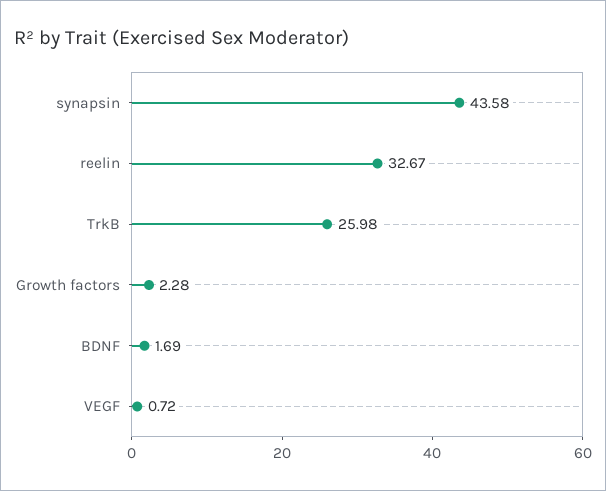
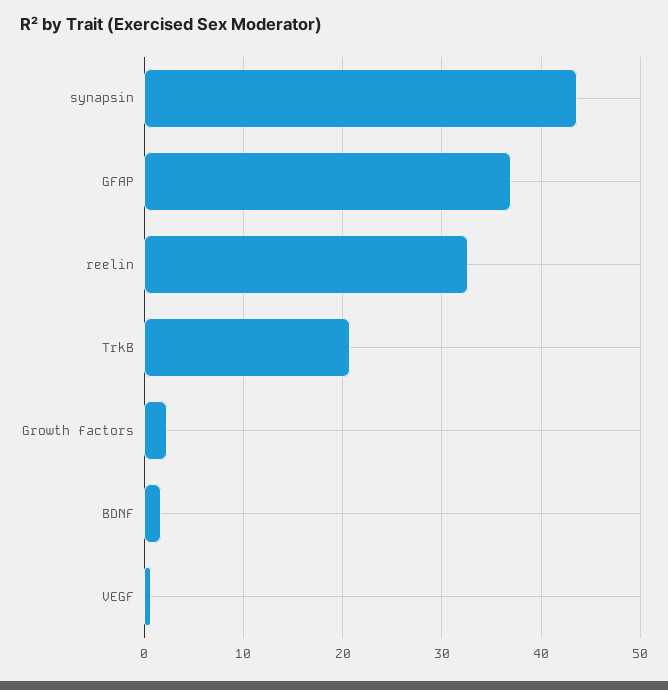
TrkB: 25.98 -> 21
GFAP: none -> 37

